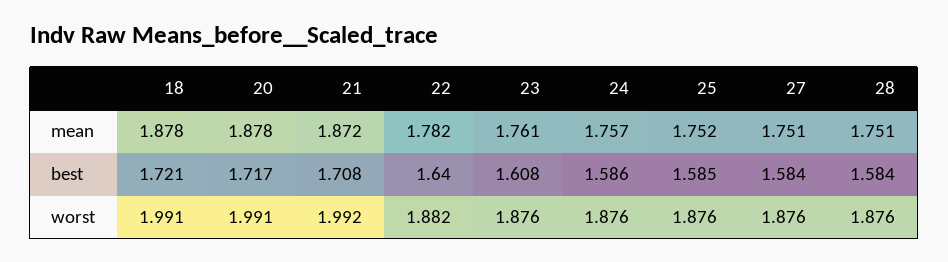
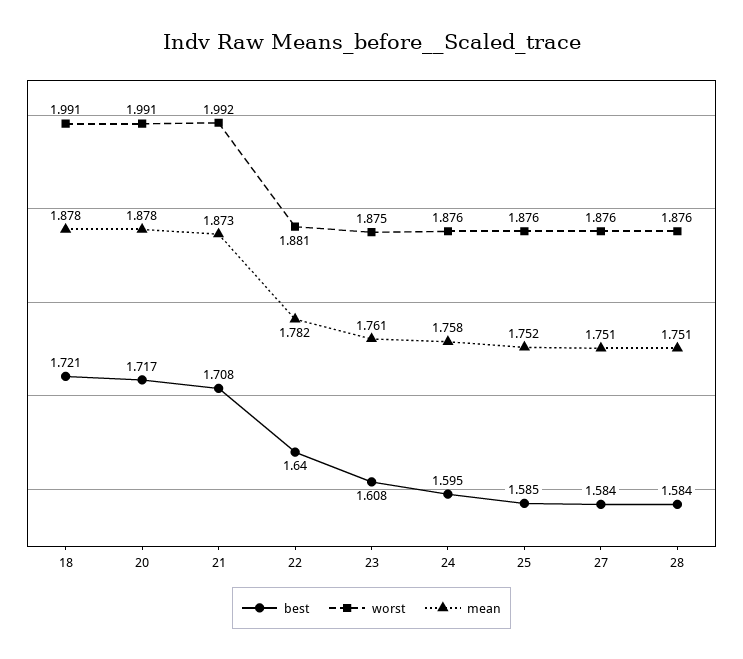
mean, 21: 1.872 -> 1.873
mean, 24: 1.757 -> 1.758
best, 24: 1.586 -> 1.595
worst, 22: 1.882 -> 1.881
worst, 23: 1.876 -> 1.875

